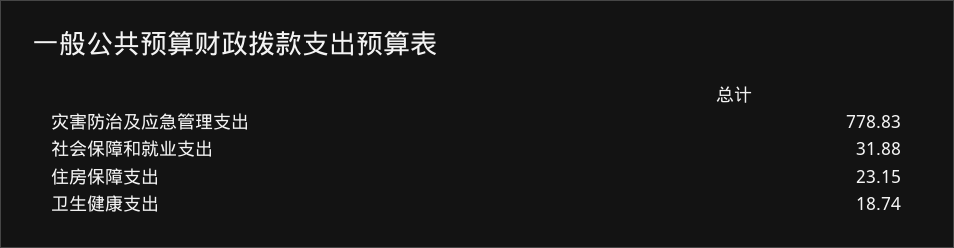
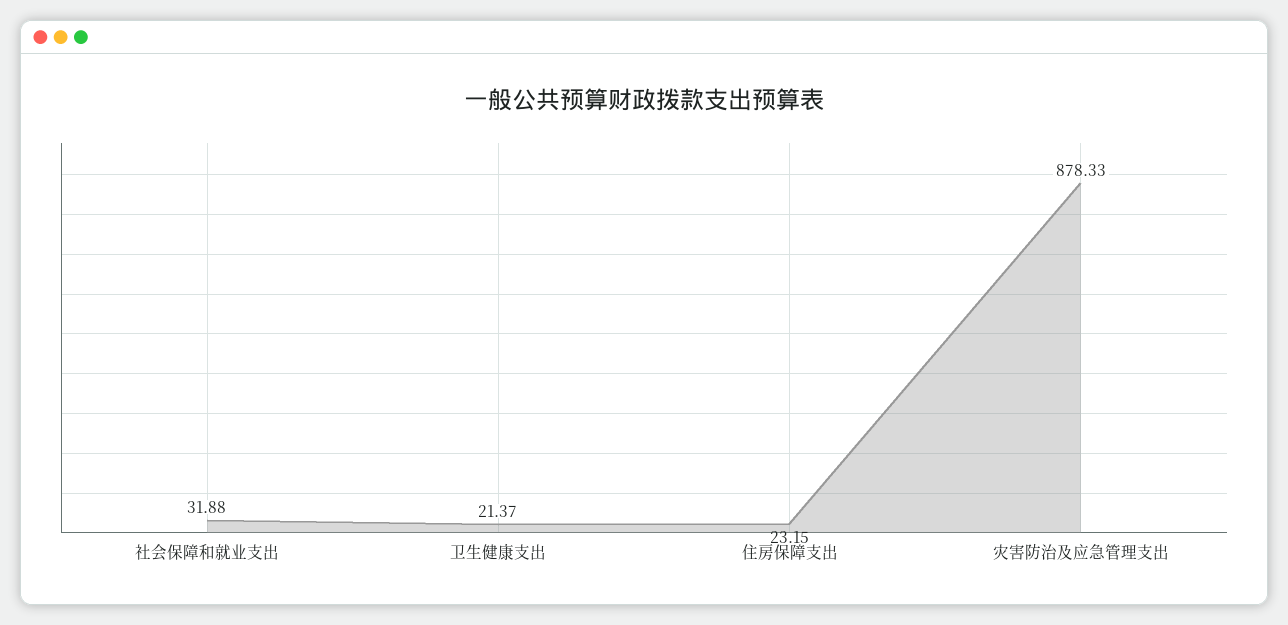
灾害防治及应急管理支出: 778.83 -> 878.33
卫生健康支出: 18.74 -> 21.37

